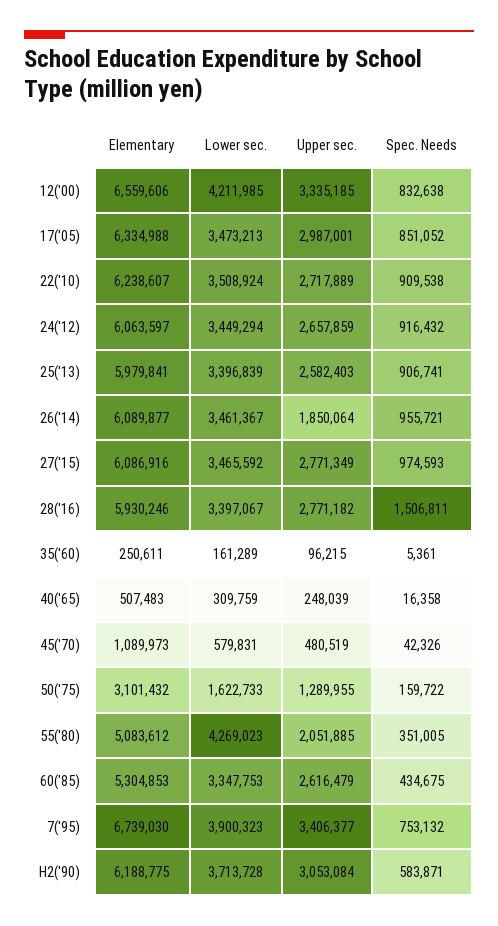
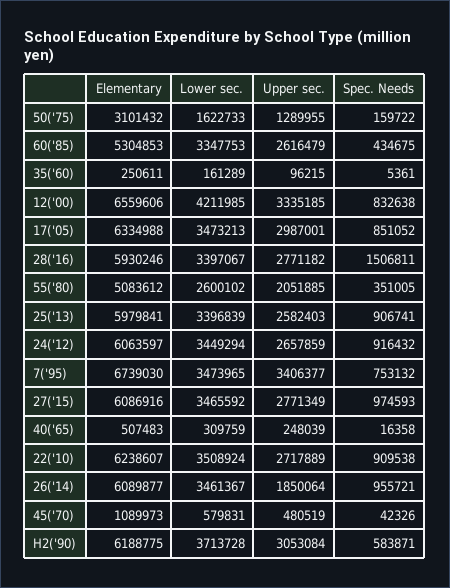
Lower sec., 55('80): 4269023 -> 2600102
Lower sec., 7('95): 3900323 -> 3473965

